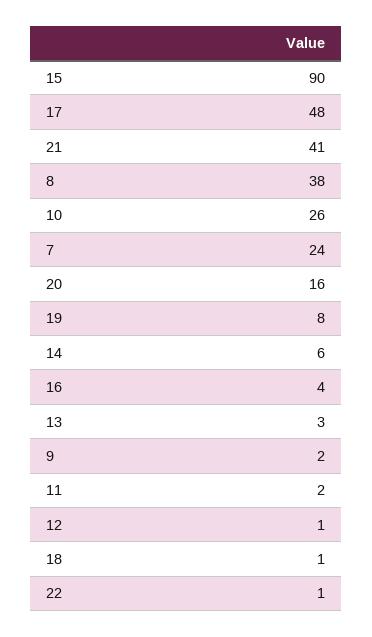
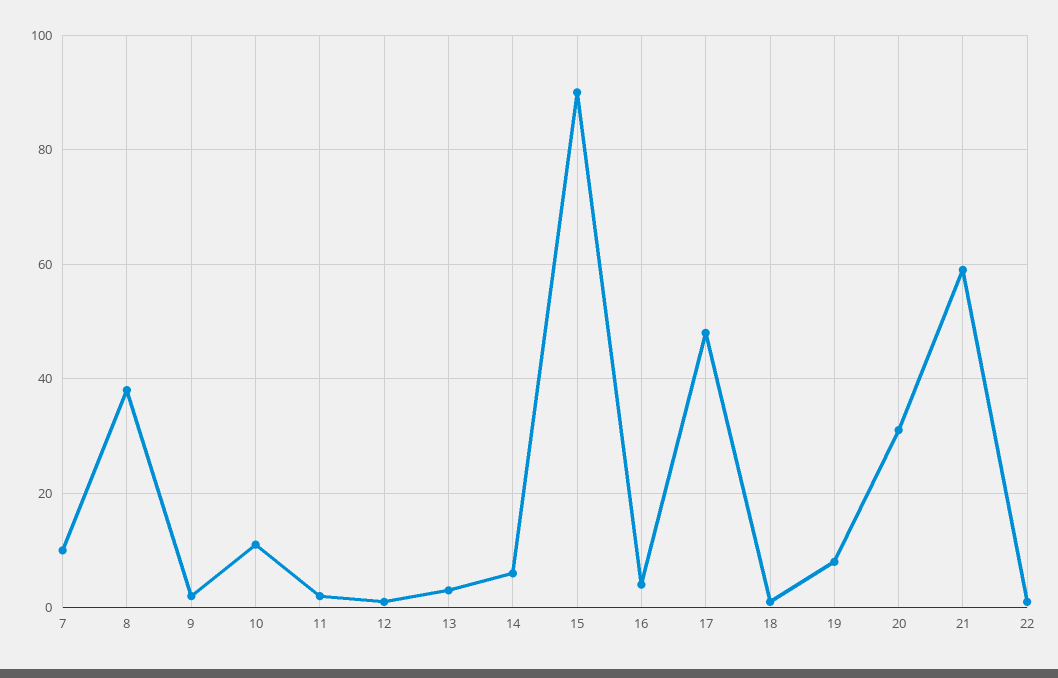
21: 41 -> 60
10: 26 -> 10
7: 24 -> 10
20: 16 -> 30

